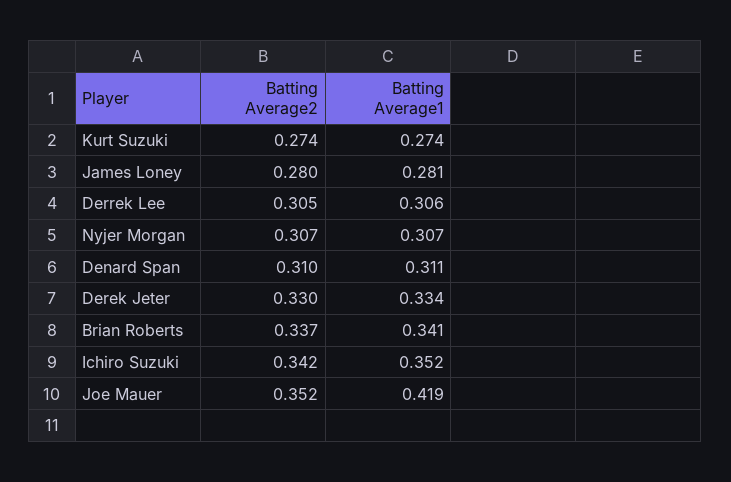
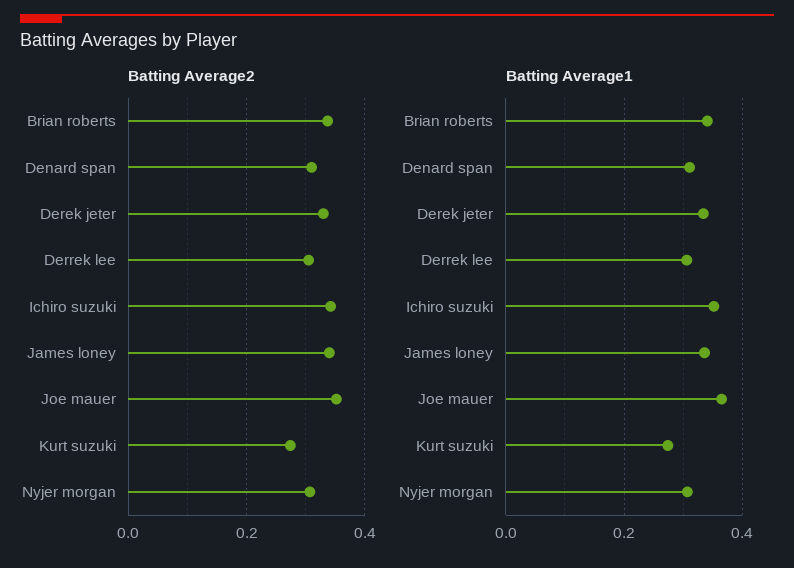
Batting Average2, James Loney: 0.28 -> 0.34
Batting Average1, James Loney: 0.281 -> 0.34
Batting Average1, Joe Mauer: 0.419 -> 0.36

